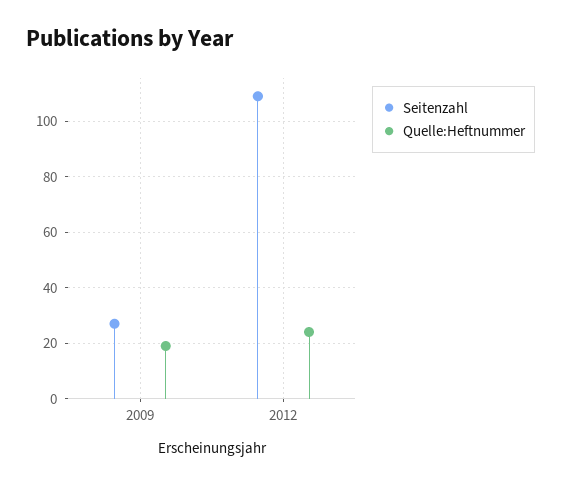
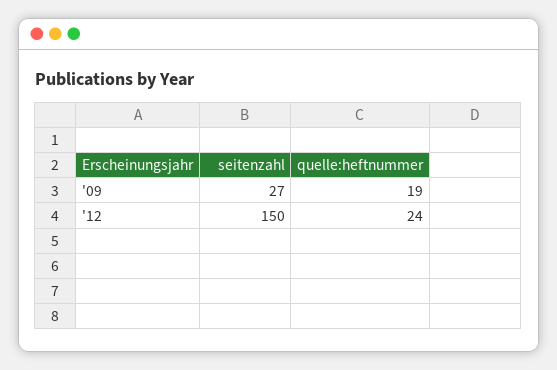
Seitenzahl, 2012: 110 -> 150

